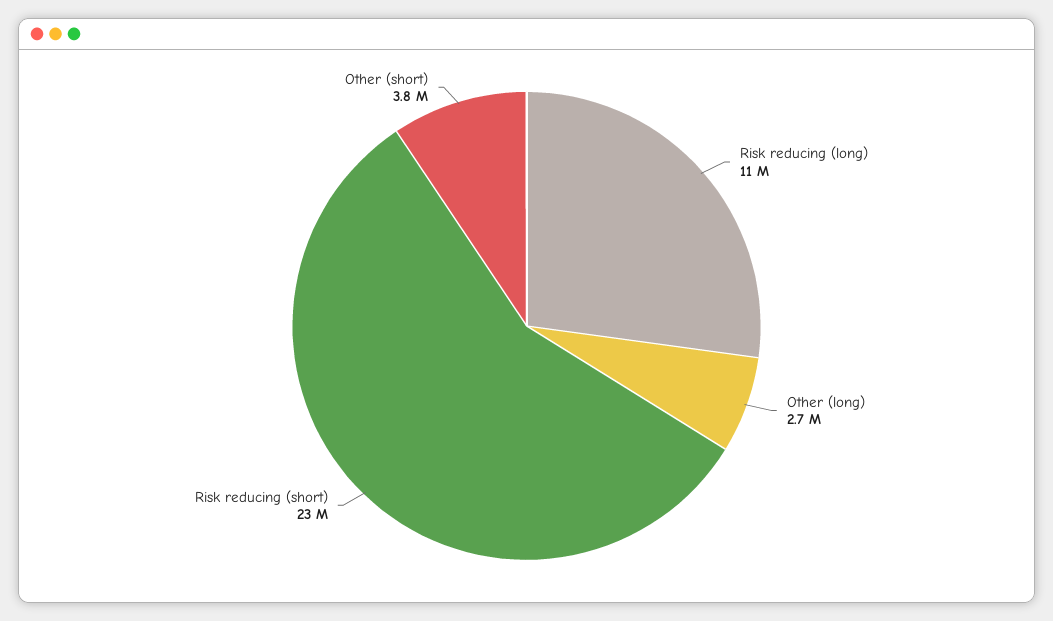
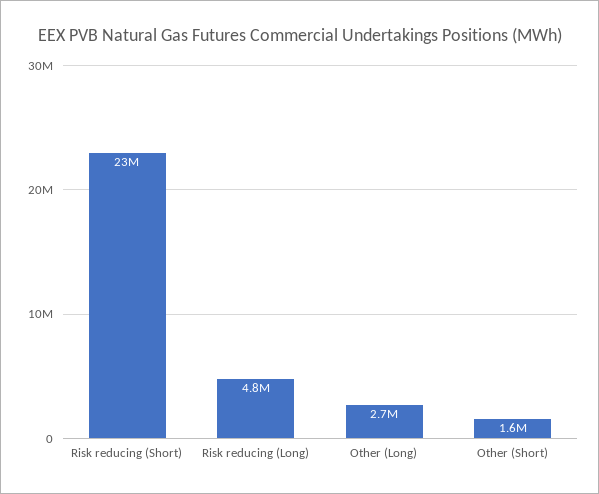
Risk reducing (long): 11000000 -> 4800000
Other (short): 3800000 -> 1600000

